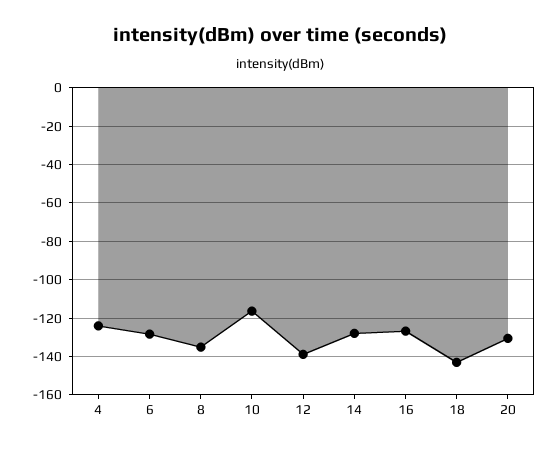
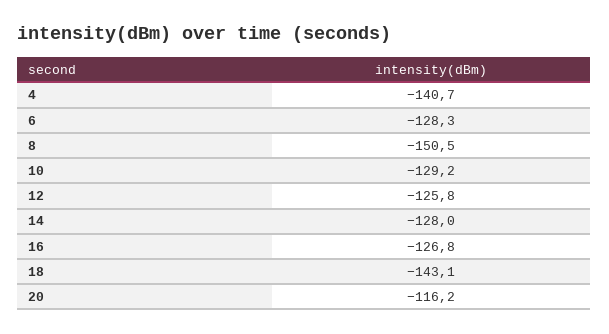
4: -125 -> -140.7
8: -135 -> -150.5
10: -115 -> -129.2
12: -140 -> -125.8
20: -130 -> -116.2

